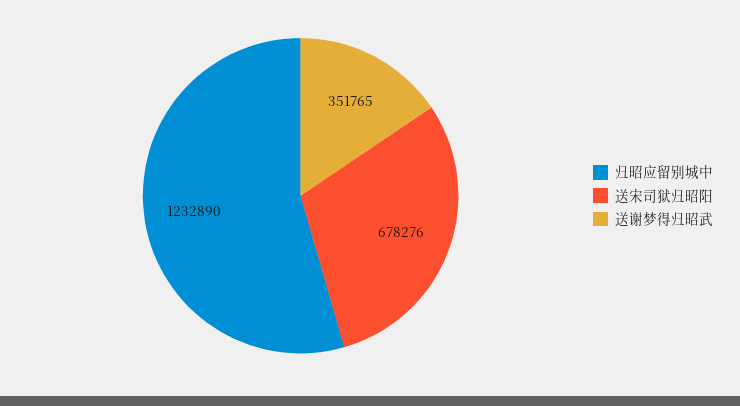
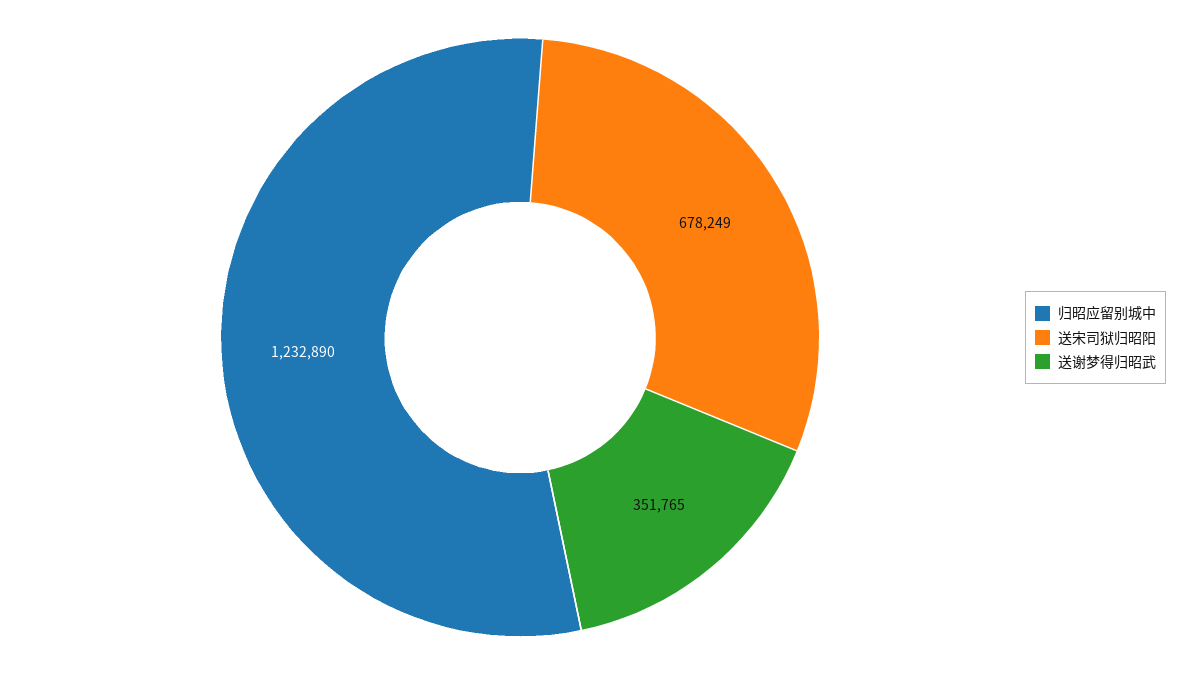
送宋司狱归昭阳: 678276 -> 678249

